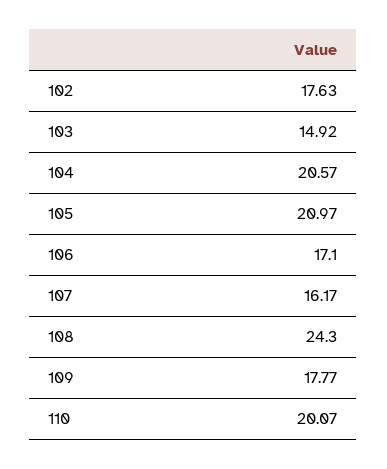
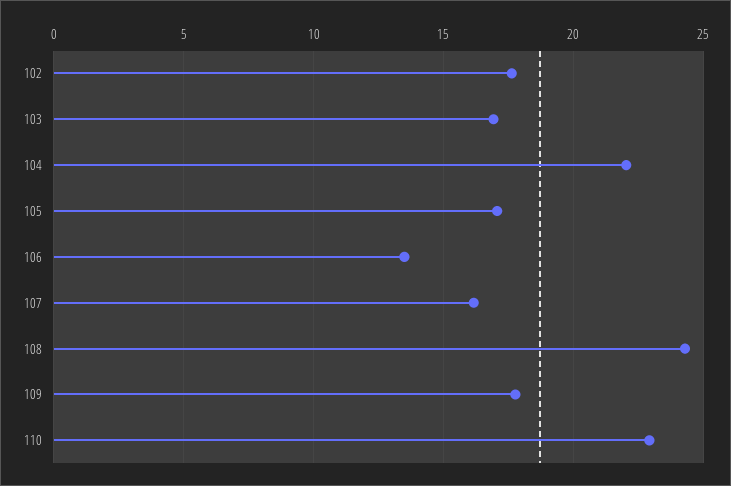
103: 14.92 -> 17
104: 20.57 -> 22
105: 20.97 -> 17
106: 17.1 -> 13.5
110: 20.07 -> 23

